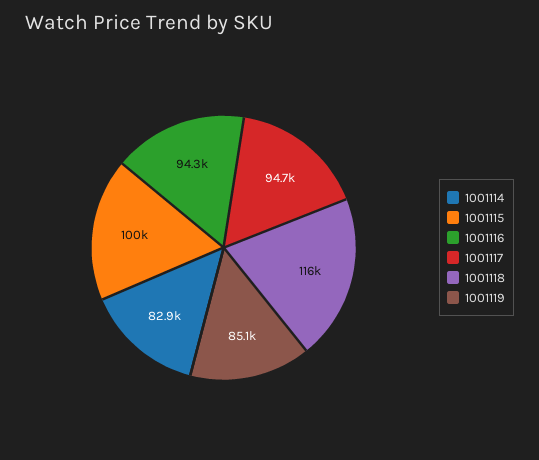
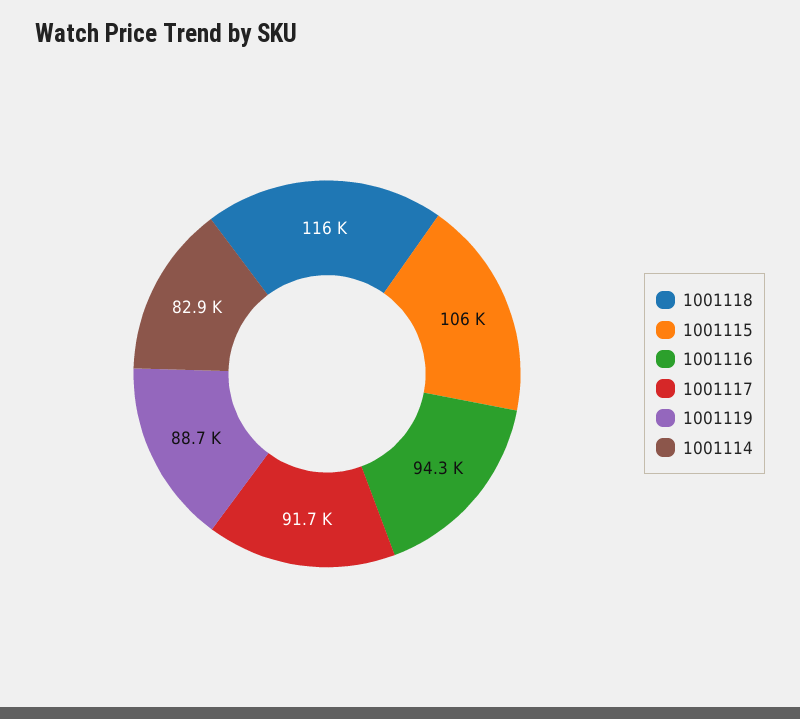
1001115: 100000 -> 106000
1001117: 94700 -> 91700
1001119: 85100 -> 88700

